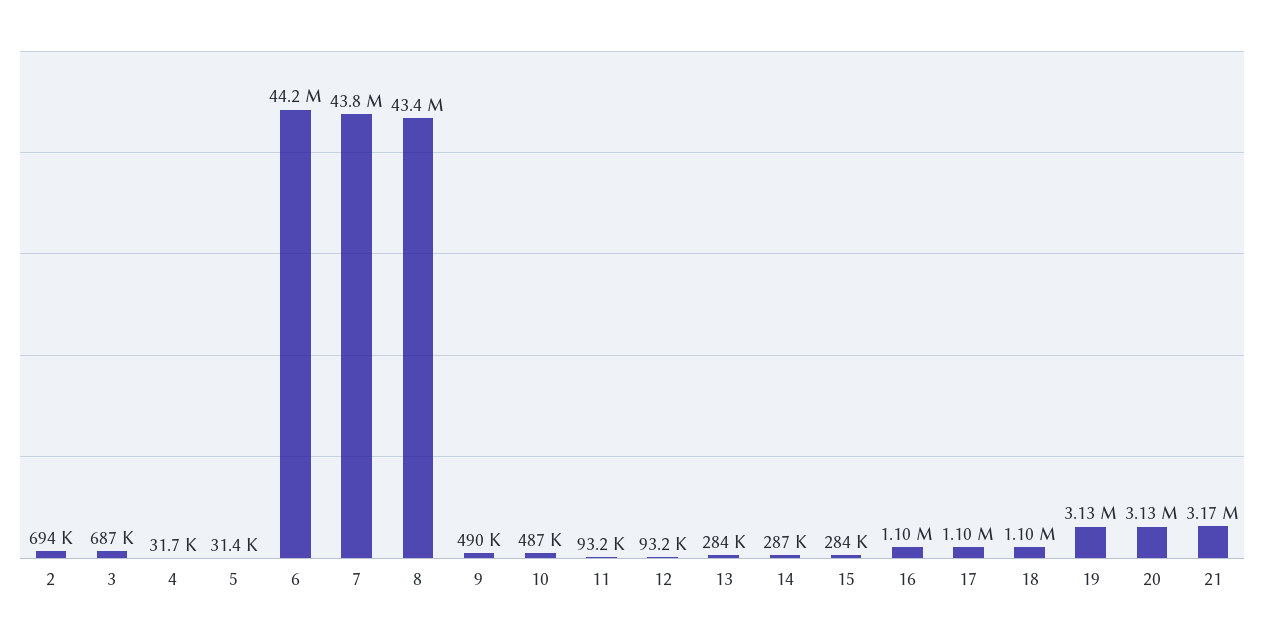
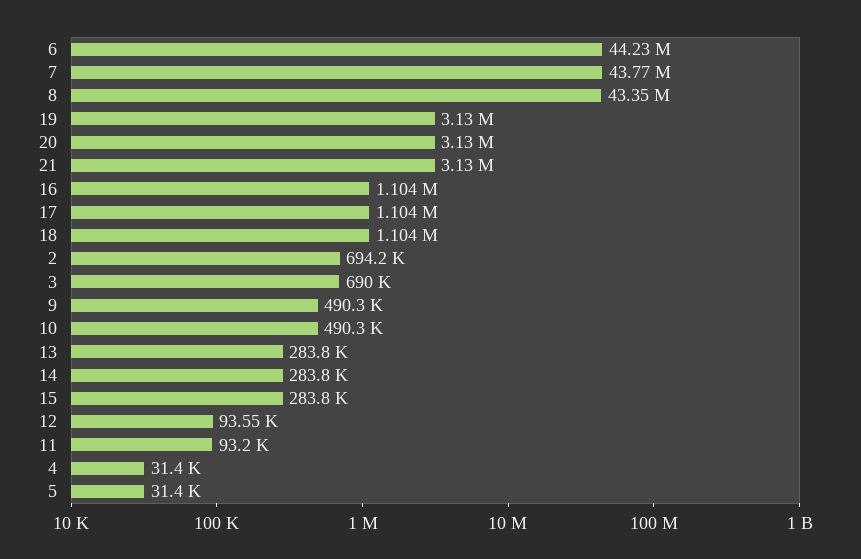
3: 687000 -> 690000
4: 31700 -> 31400
10: 487000 -> 490300
12: 93200 -> 93550
14: 287000 -> 283800
21: 3170000 -> 3130000

